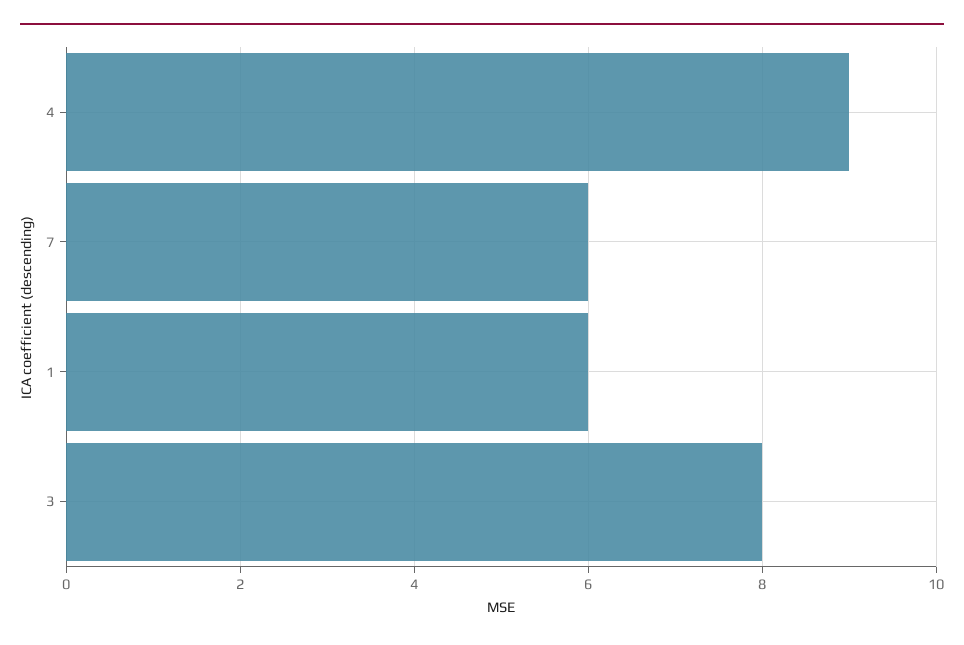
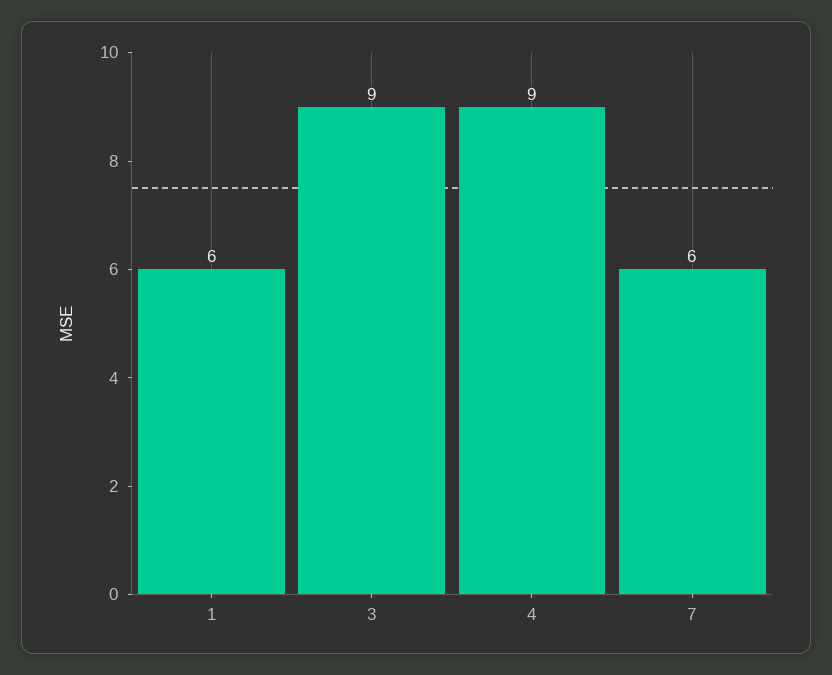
3: 8 -> 9

